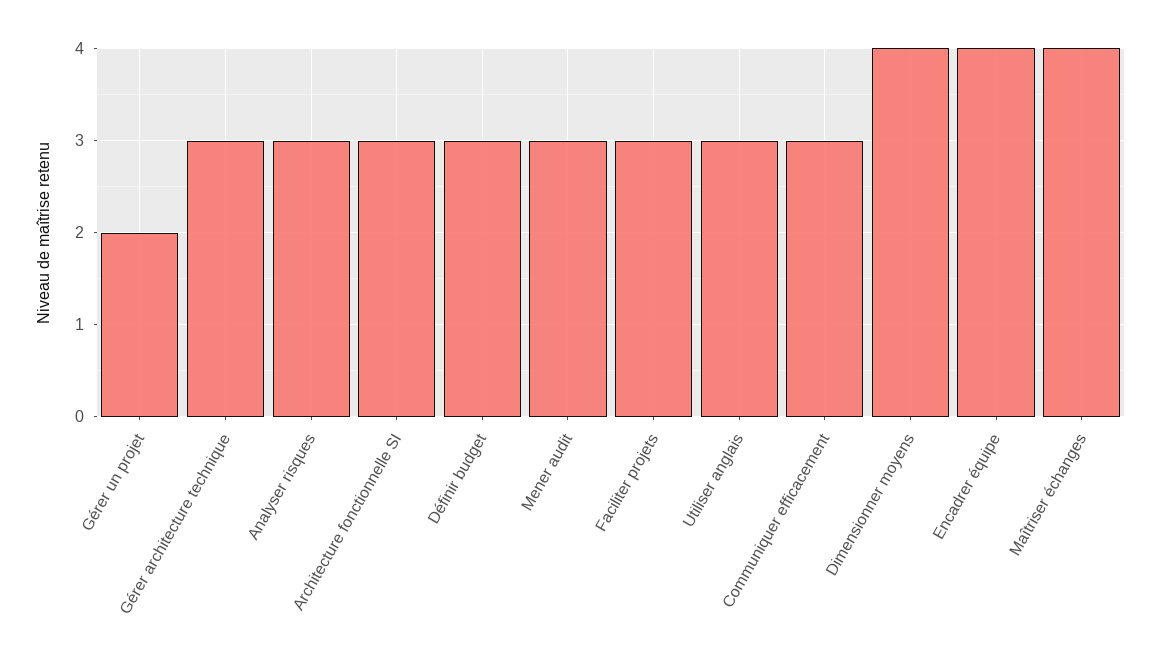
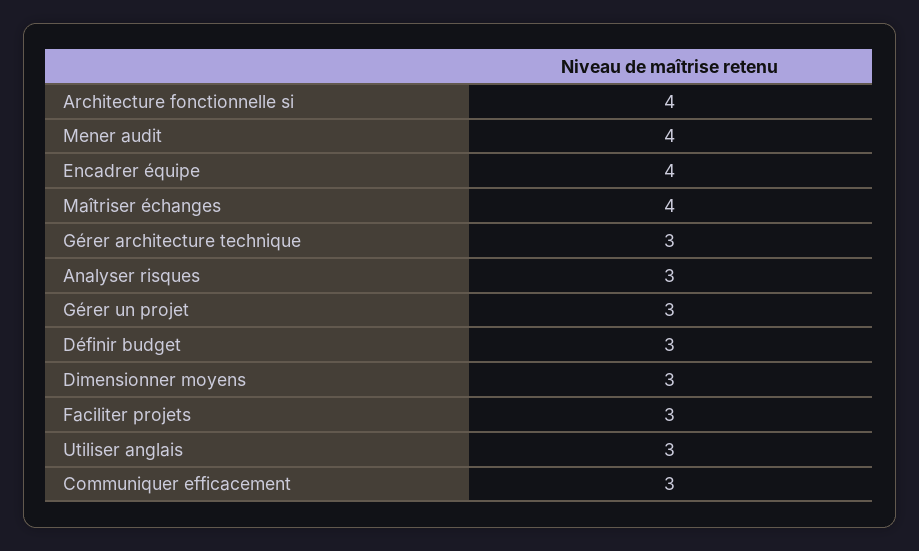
Gérer un projet: 2 -> 3
Architecture fonctionnelle SI: 3 -> 4
Mener audit: 3 -> 4
Dimensionner moyens: 4 -> 3

